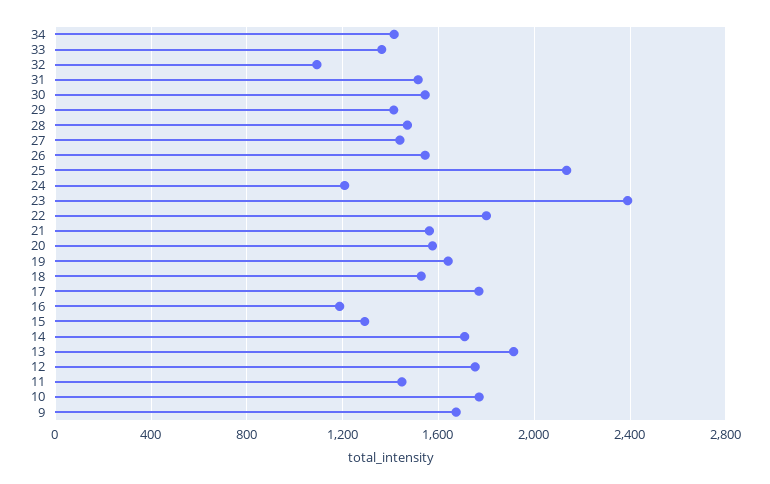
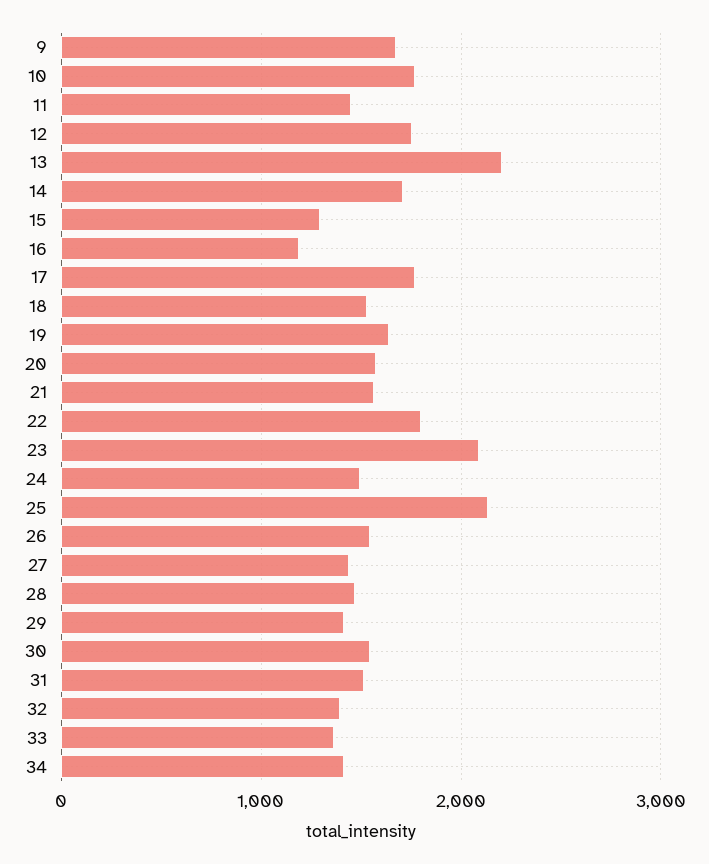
32: 1100 -> 1400
24: 1200 -> 1500
23: 2400 -> 2100
13: 1900 -> 2200

